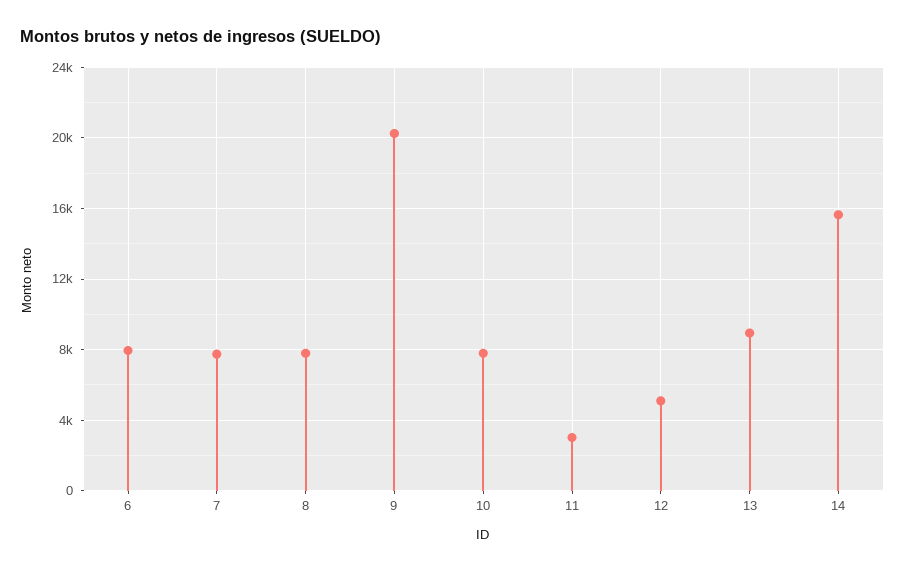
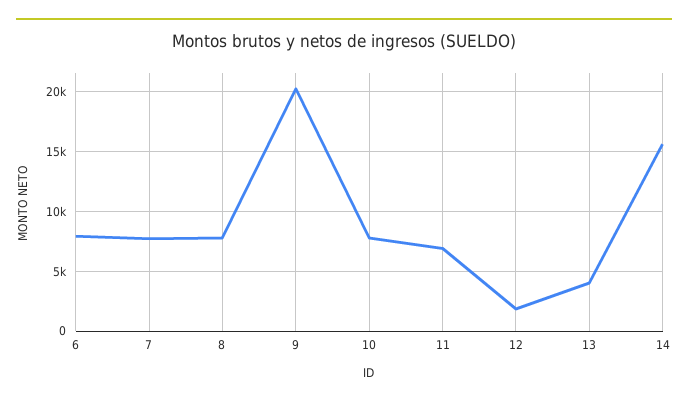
11: 3000 -> 7000
12: 5000 -> 2000
13: 9000 -> 4000

